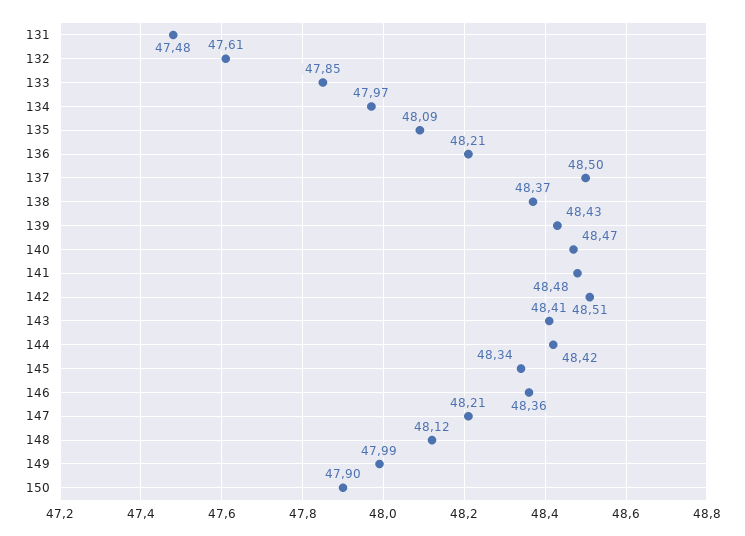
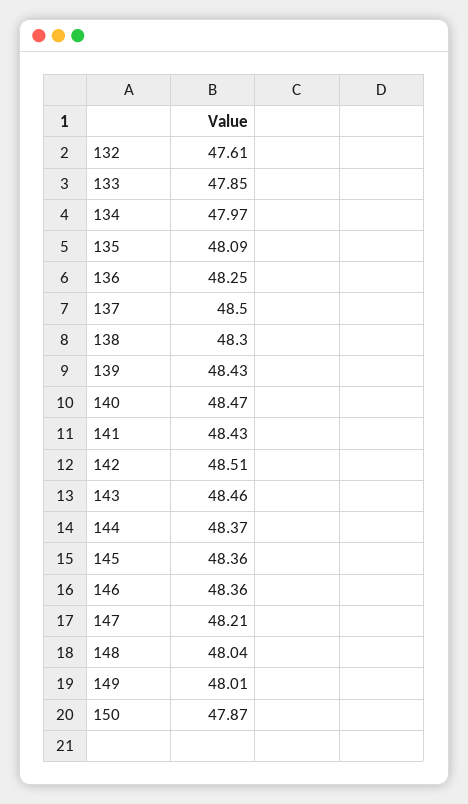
131: 47.48 -> none
136: 48.21 -> 48.25
138: 48.37 -> 48.3
141: 48.48 -> 48.43
143: 48.41 -> 48.46
144: 48.42 -> 48.37
145: 48.34 -> 48.36
148: 48.12 -> 48.04
149: 47.99 -> 48.01
150: 47.9 -> 47.87

